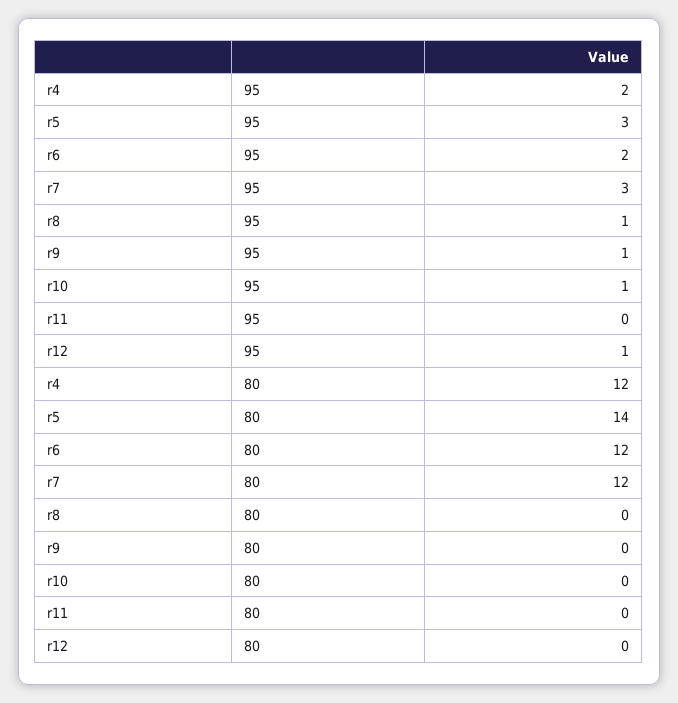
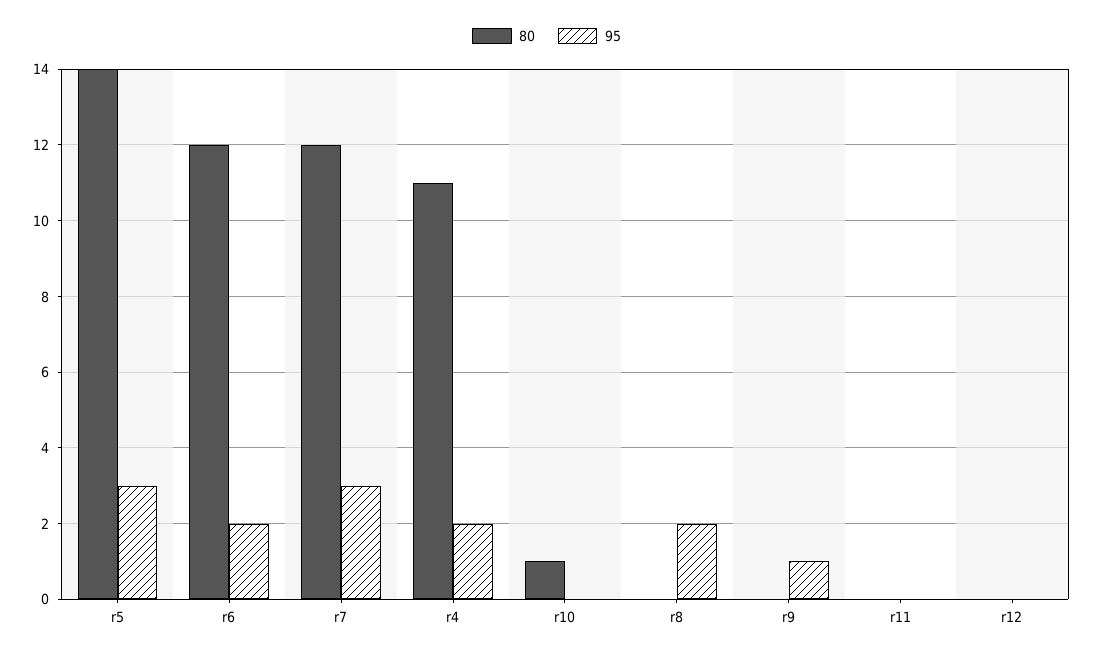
95, r8: 1 -> 2
95, r10: 1 -> 0
95, r12: 1 -> 0
80, r4: 12 -> 11
80, r10: 0 -> 1

